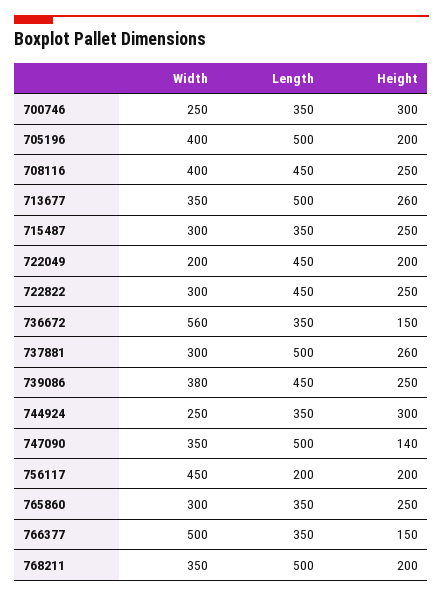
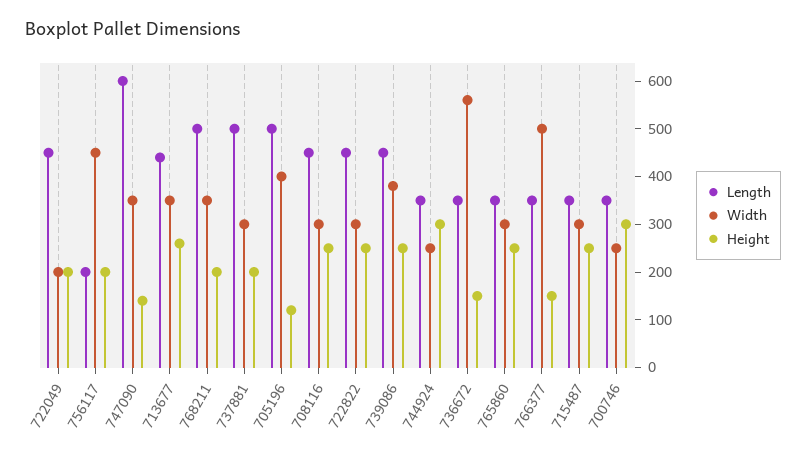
Height, 705196: 200 -> 120
Width, 708116: 400 -> 300
Length, 713677: 500 -> 440
Height, 737881: 260 -> 200
Length, 747090: 500 -> 600

